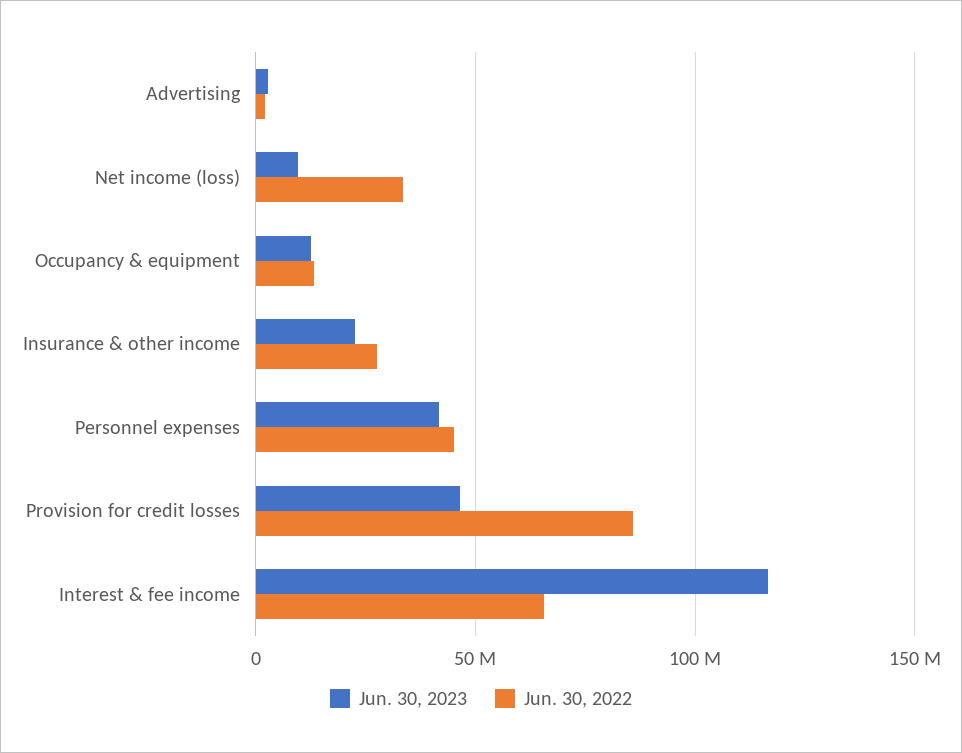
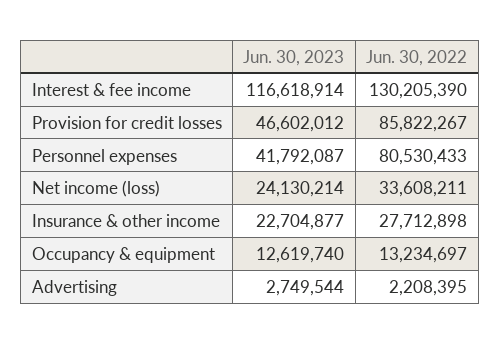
Jun. 30, 2023, Net income (loss): 10000000 -> 24130214
Jun. 30, 2022, Personnel expenses: 45000000 -> 80530433
Jun. 30, 2022, Interest & fee income: 65000000 -> 130205390

